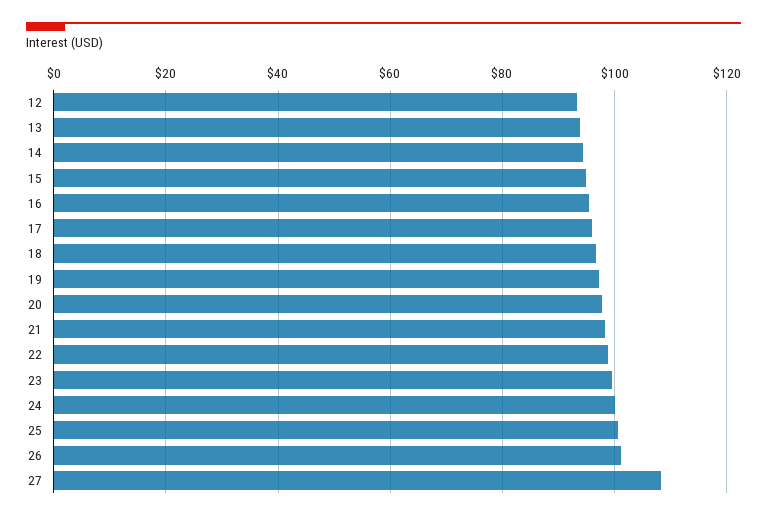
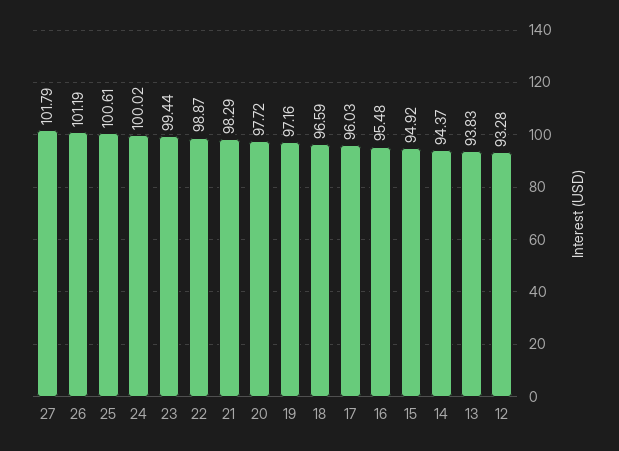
27: 108 -> 101.79

